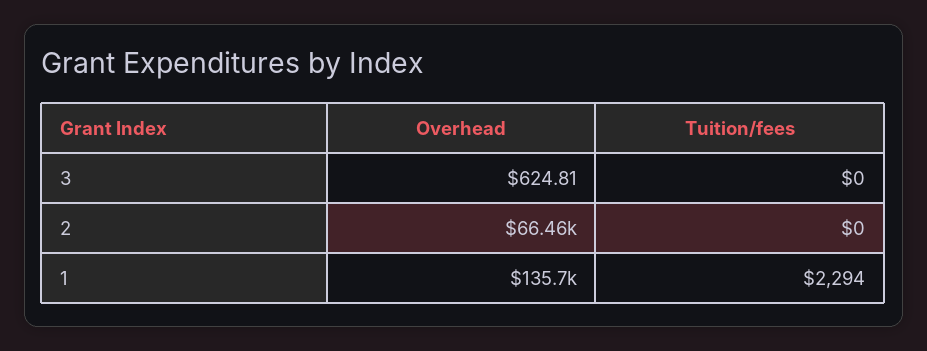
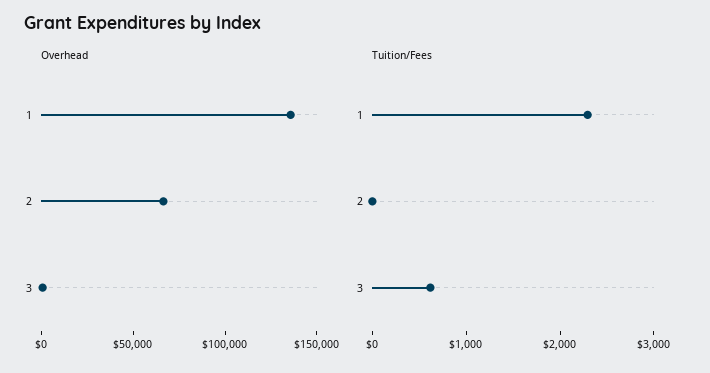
Tuition/fees, 3: 0 -> 600

